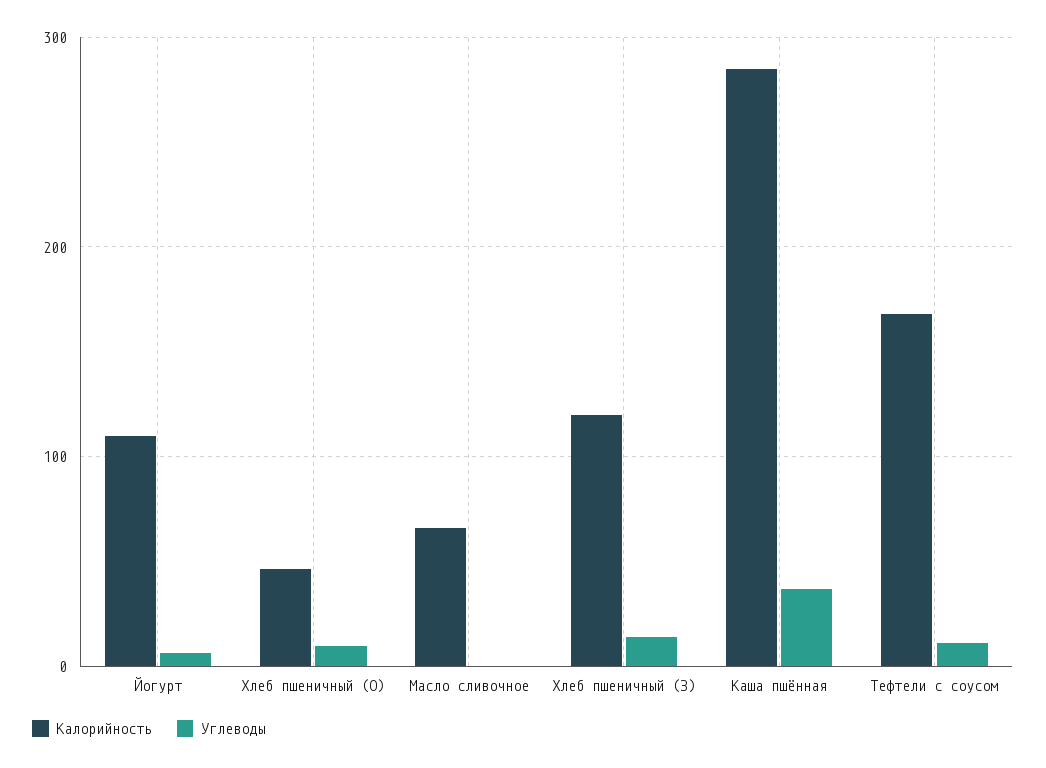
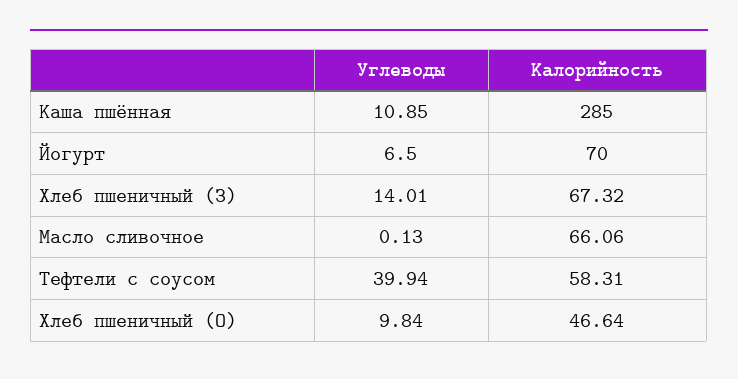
Калорийность, Йогурт: 110 -> 70
Калорийность, Хлеб пшеничный (З): 120 -> 67.32
Углеводы, Каша пшённая: 40 -> 10.85
Калорийность, Тефтели с соусом: 170 -> 58.31
Углеводы, Тефтели с соусом: 10 -> 39.94

